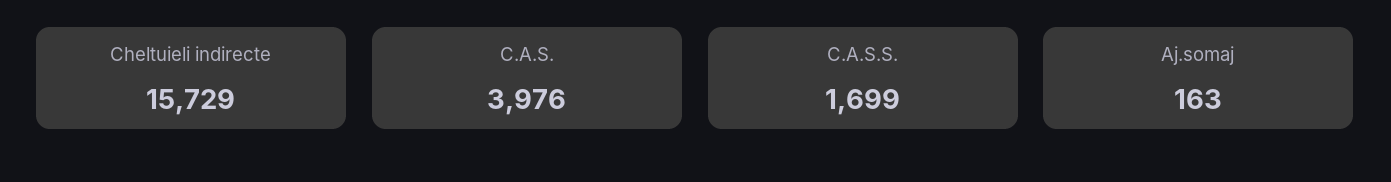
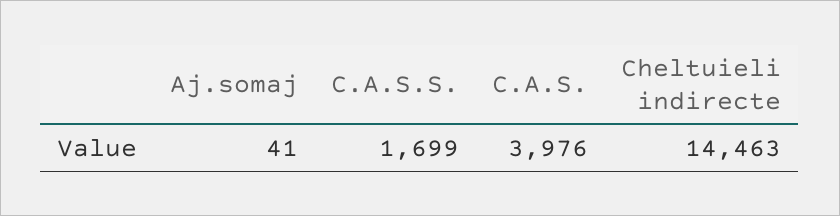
Cheltuieli indirecte: 15729 -> 14463
Aj.somaj: 163 -> 41

